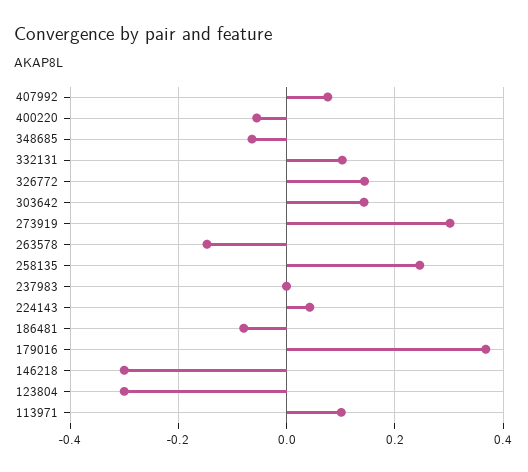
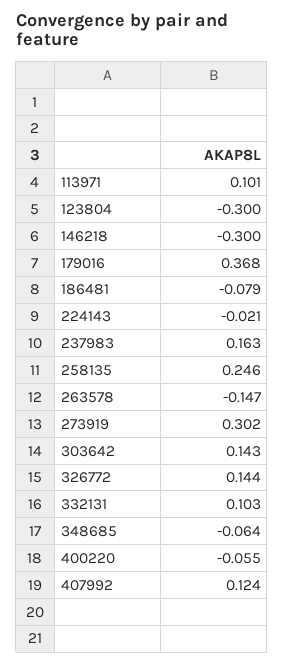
407992: 0.08 -> 0.124
237983: 0 -> 0.163
224143: 0.04 -> -0.021

